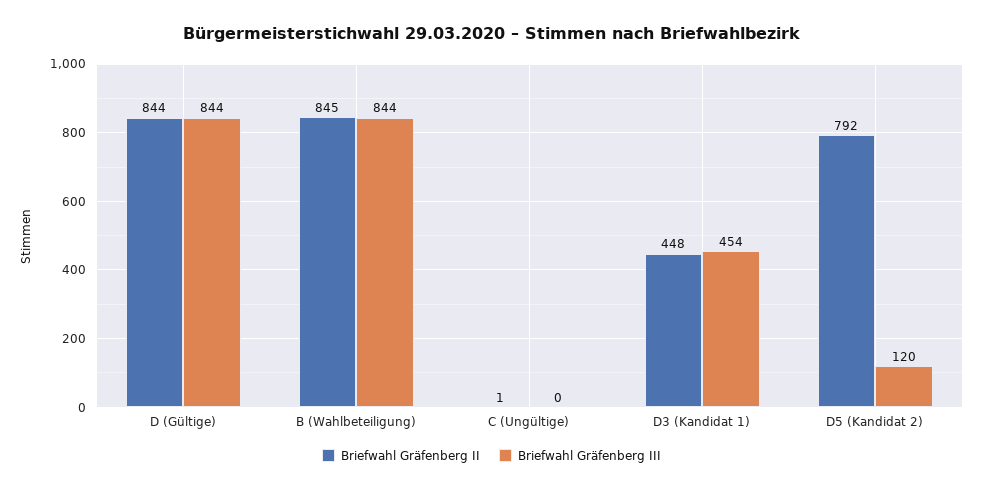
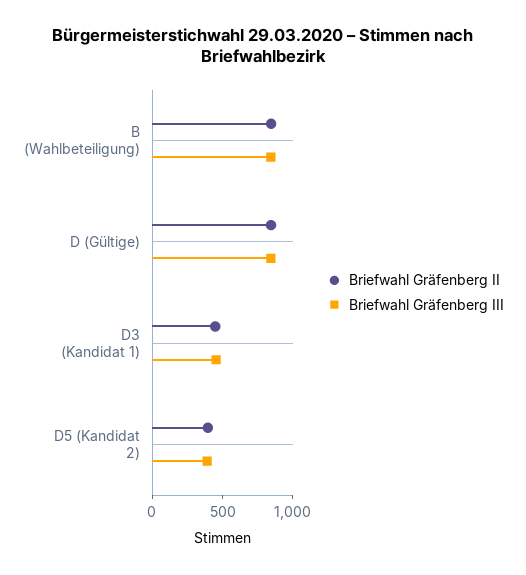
Briefwahl Gräfenberg II, C (Ungültige): 1 -> none
Briefwahl Gräfenberg III, C (Ungültige): 0 -> none
Briefwahl Gräfenberg II, D5 (Kandidat 2): 792 -> 400
Briefwahl Gräfenberg III, D5 (Kandidat 2): 120 -> 400

